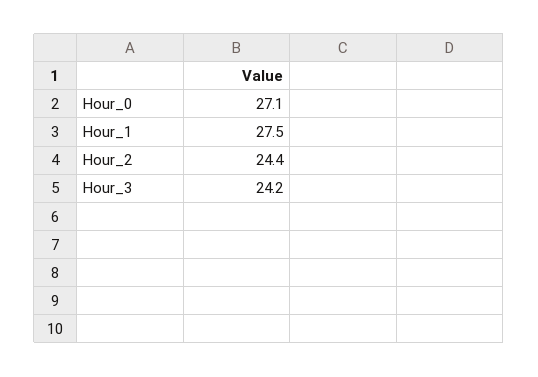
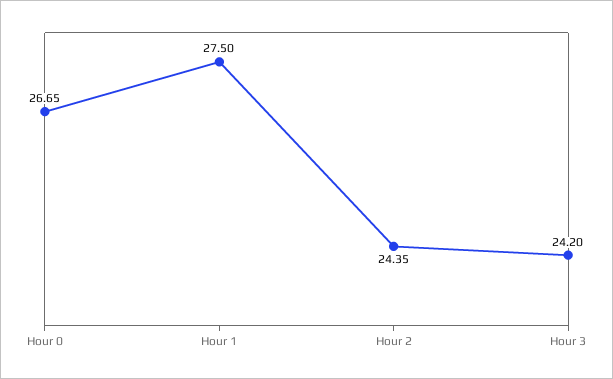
Hour_0: 27.1 -> 26.65

